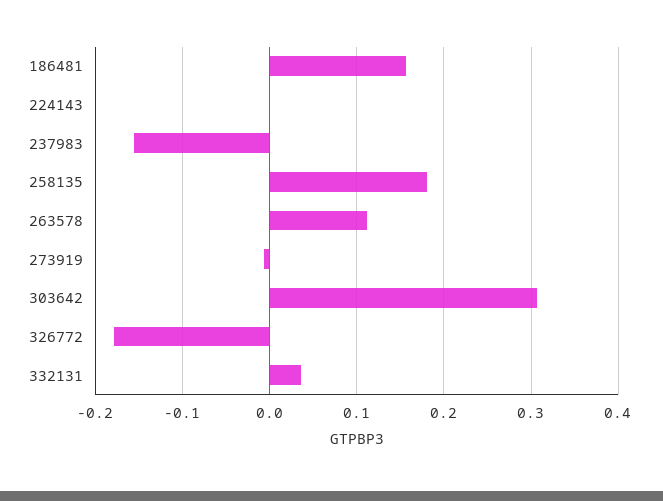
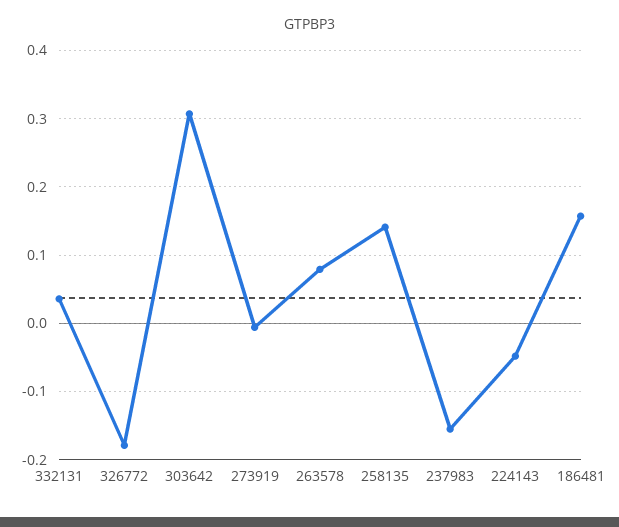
224143: 0 -> -0.05
258135: 0.18 -> 0.14
263578: 0.11 -> 0.08

